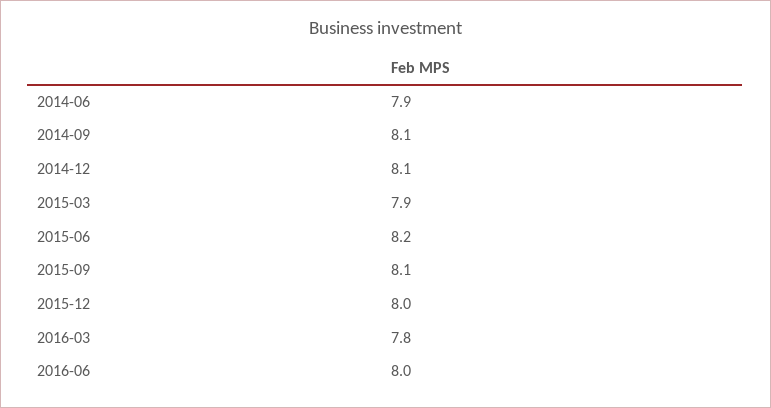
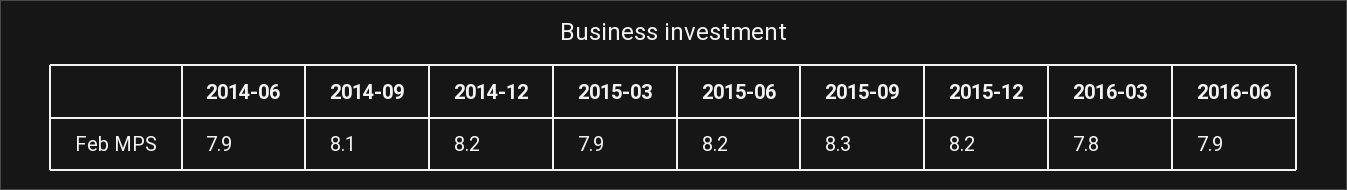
2014-12: 8.1 -> 8.2
2015-09: 8.1 -> 8.3
2015-12: 8 -> 8.2
2016-06: 8 -> 7.9

